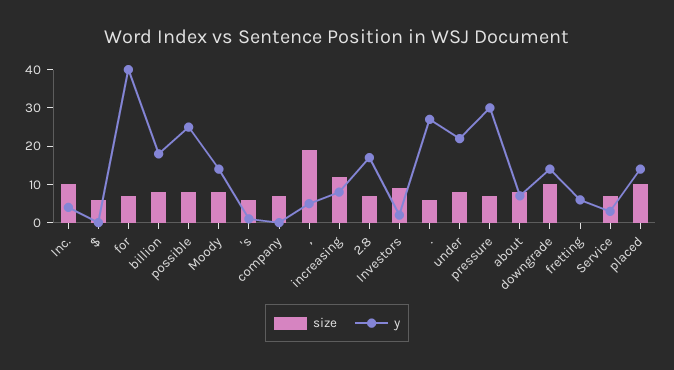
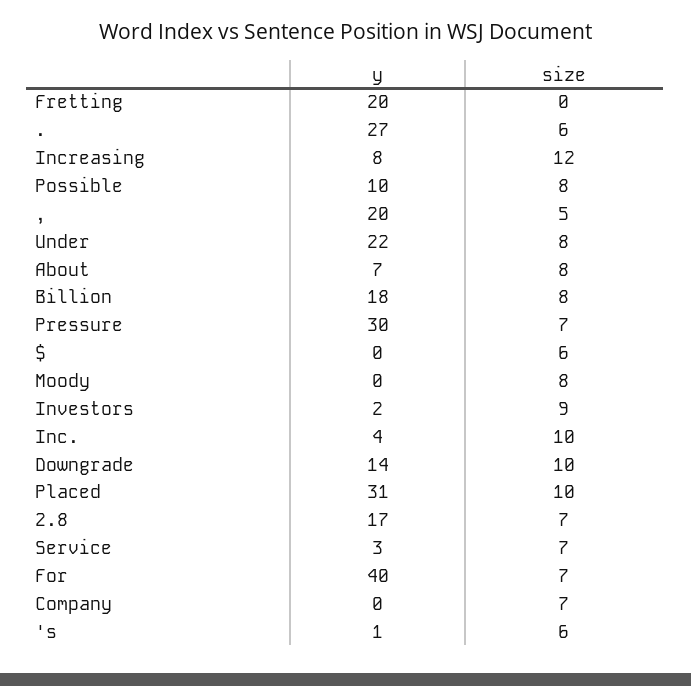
y, possible: 25 -> 10
y, Moody: 15 -> 0
size, ,: 20 -> 5
y, ,: 5 -> 20
y, fretting: 5 -> 20
y, placed: 15 -> 31

